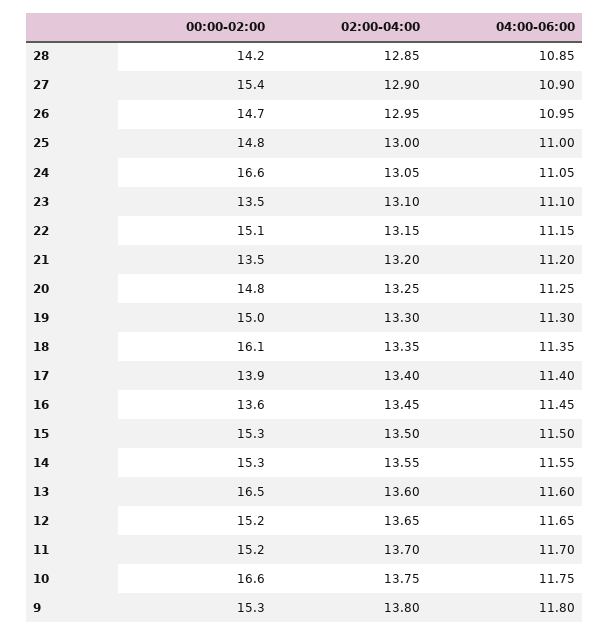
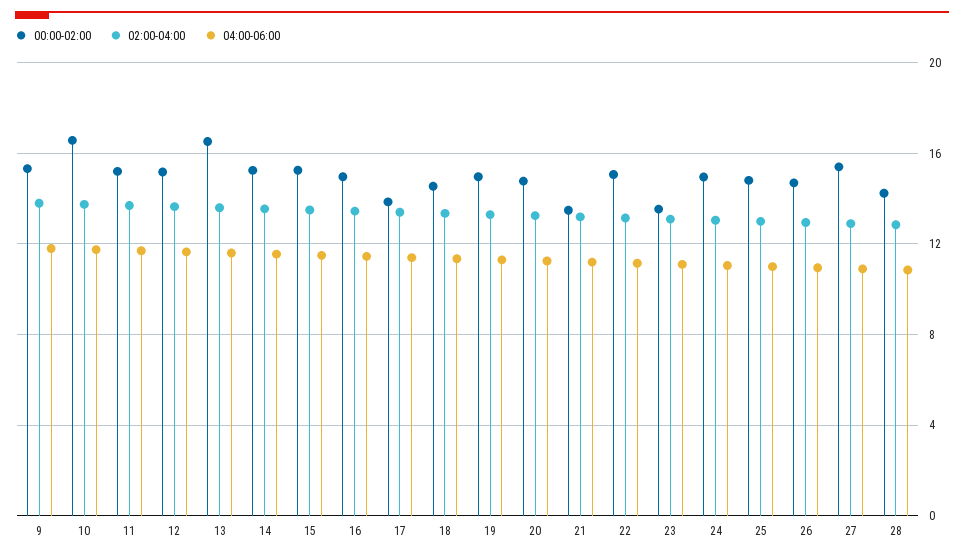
00:00-02:00, 24: 16.6 -> 15
00:00-02:00, 18: 16.1 -> 14.5
00:00-02:00, 16: 13.6 -> 15

